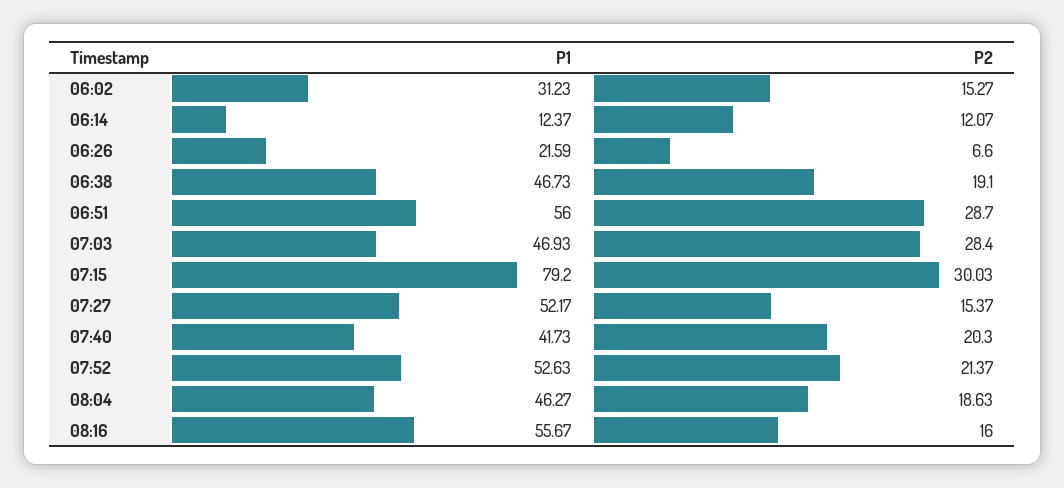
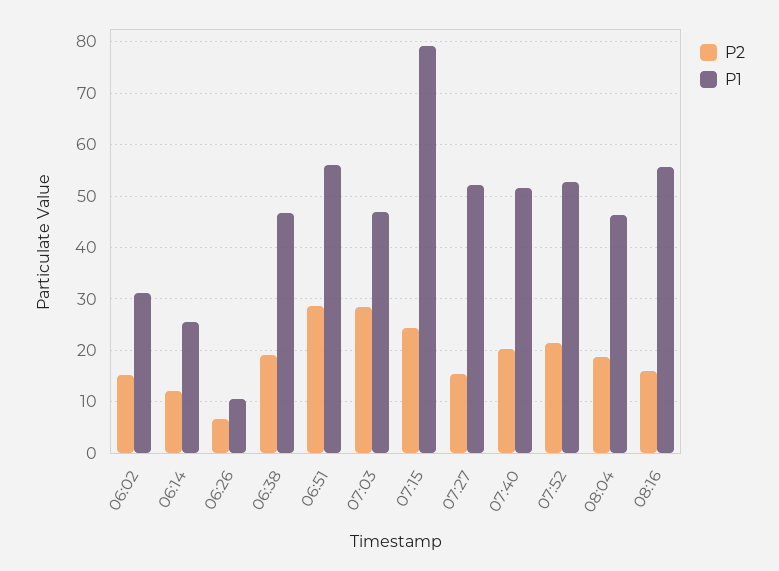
P1, 06:14: 12.37 -> 26
P1, 06:26: 21.59 -> 10
P2, 07:15: 30.03 -> 24
P1, 07:40: 41.73 -> 52

